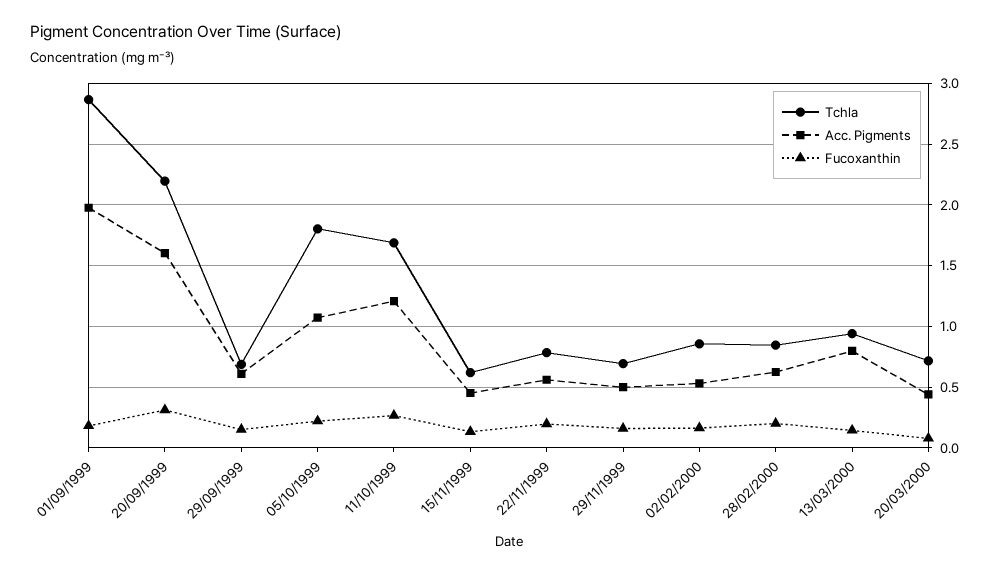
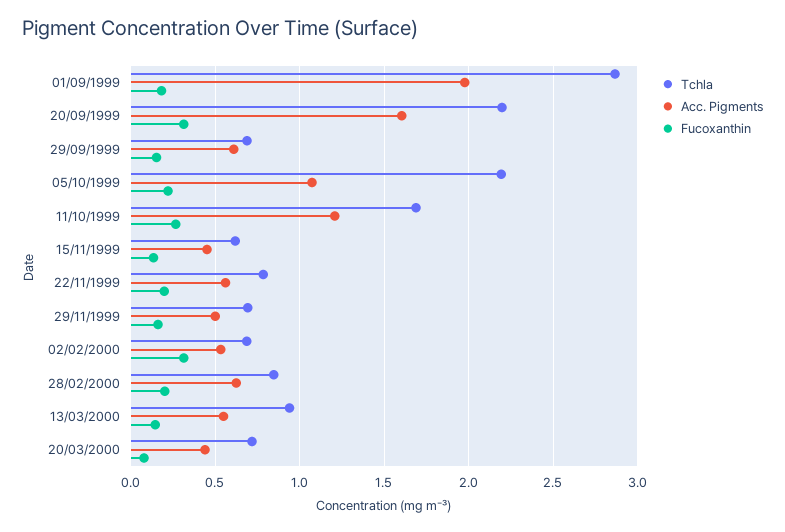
Tchla, 05/10/1999: 1.8 -> 2.2
Tchla, 02/02/2000: 0.85 -> 0.7
Fucoxanthin, 02/02/2000: 0.15 -> 0.3
Acc. Pigments, 13/03/2000: 0.8 -> 0.55

